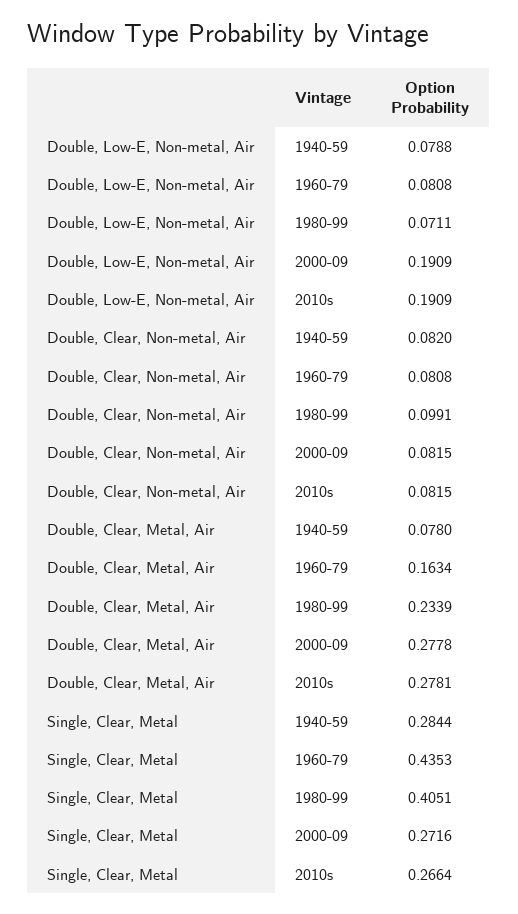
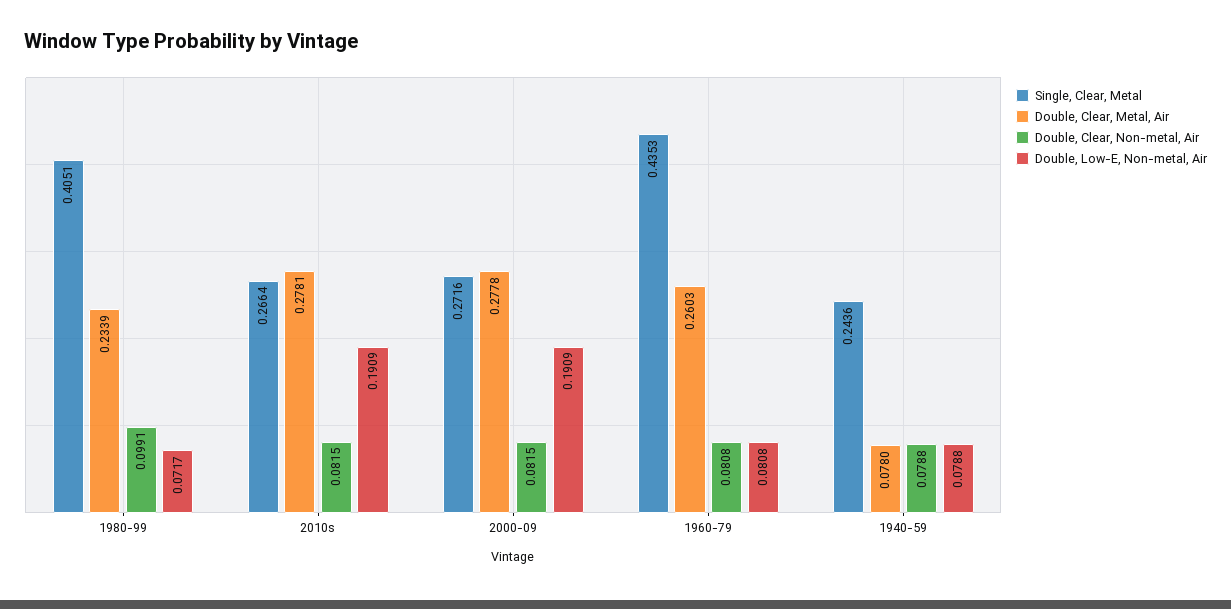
Double, Low-E, Non-metal, Air, 1980-99: 0.0711 -> 0.0717
Double, Clear, Non-metal, Air, 1940-59: 0.082 -> 0.0788
Double, Clear, Metal, Air, 1960-79: 0.1634 -> 0.2603
Single, Clear, Metal, 1940-59: 0.2844 -> 0.2436

